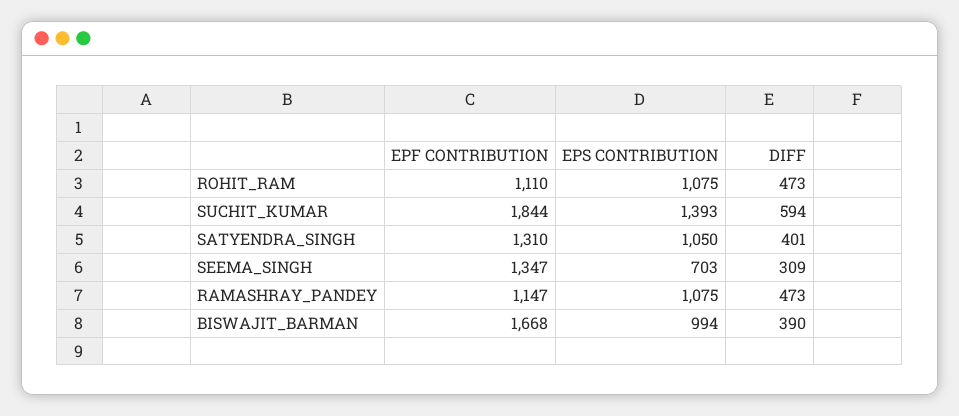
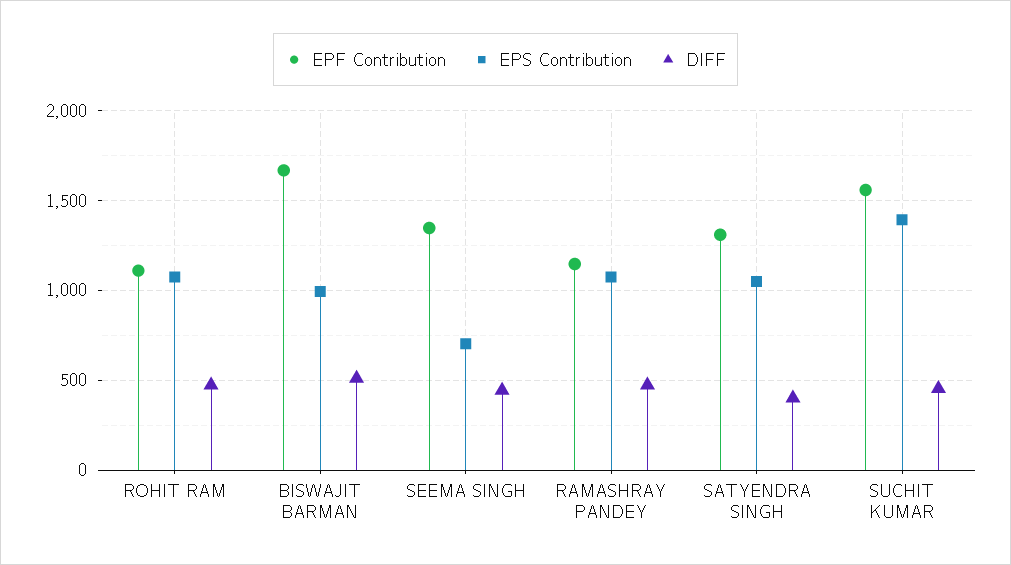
EPF CONTRIBUTION, SUCHIT_KUMAR: 1844 -> 1550
DIFF, SUCHIT_KUMAR: 594 -> 450
DIFF, SEEMA_SINGH: 309 -> 450
DIFF, BISWAJIT_BARMAN: 390 -> 500

